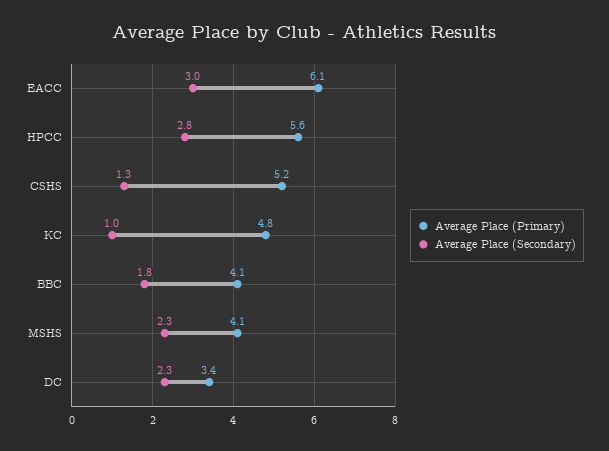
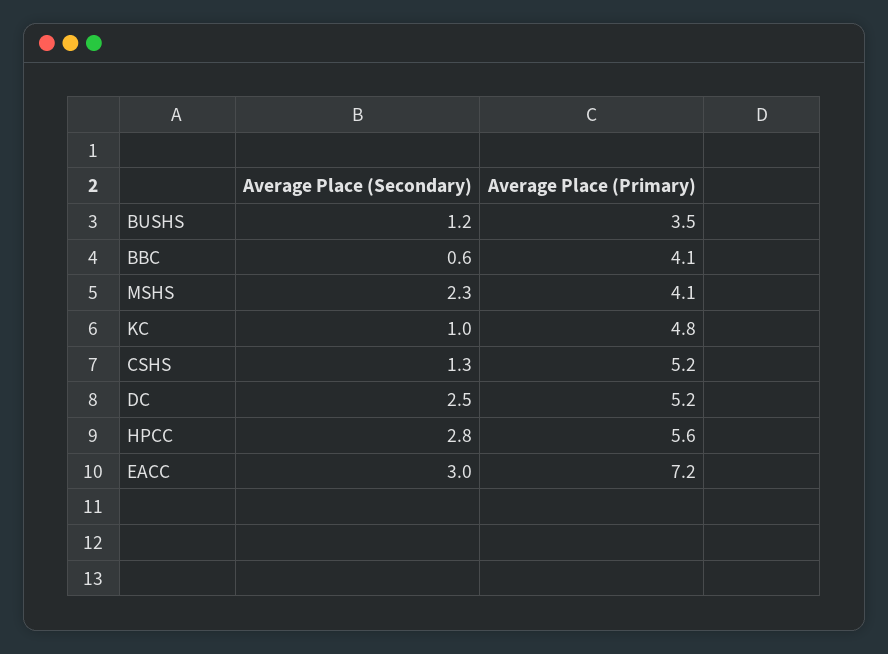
Average Place (Primary), EACC: 6.1 -> 7.2
Average Place (Secondary), BBC: 1.8 -> 0.6
Average Place (Primary), DC: 3.4 -> 5.2
Average Place (Secondary), DC: 2.3 -> 2.5
Average Place (Secondary), BUSHS: none -> 1.2
Average Place (Primary), BUSHS: none -> 3.5

